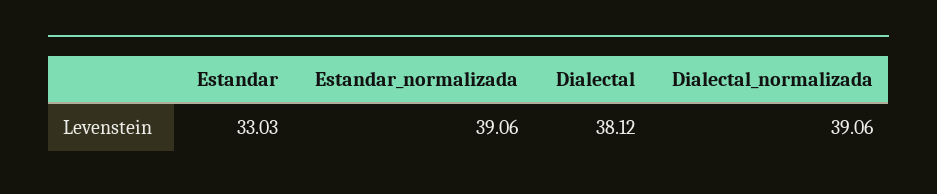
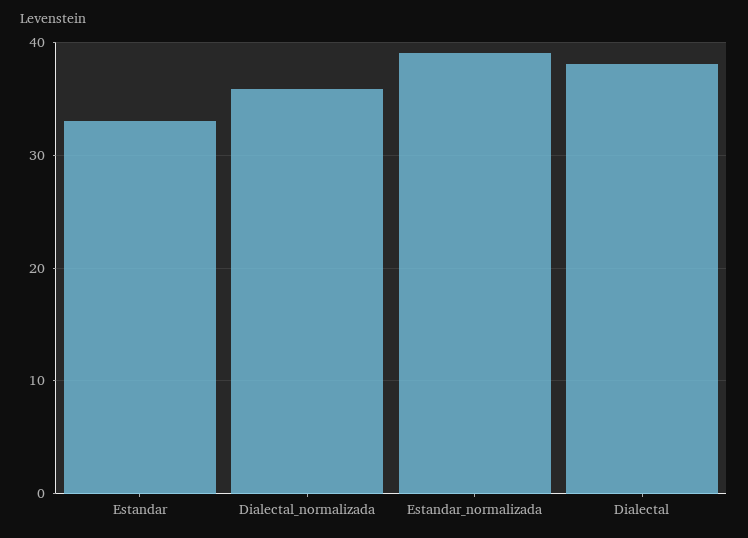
Dialectal_normalizada: 39.06 -> 36

